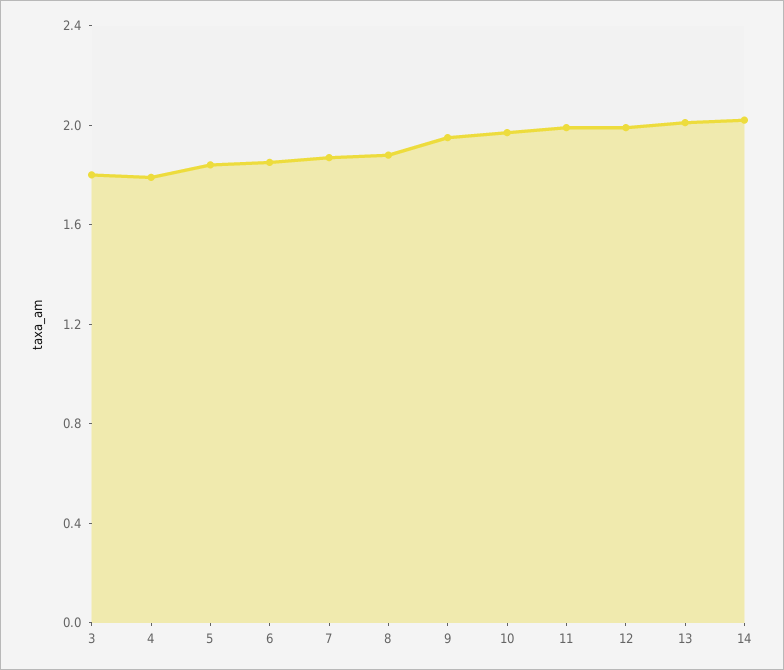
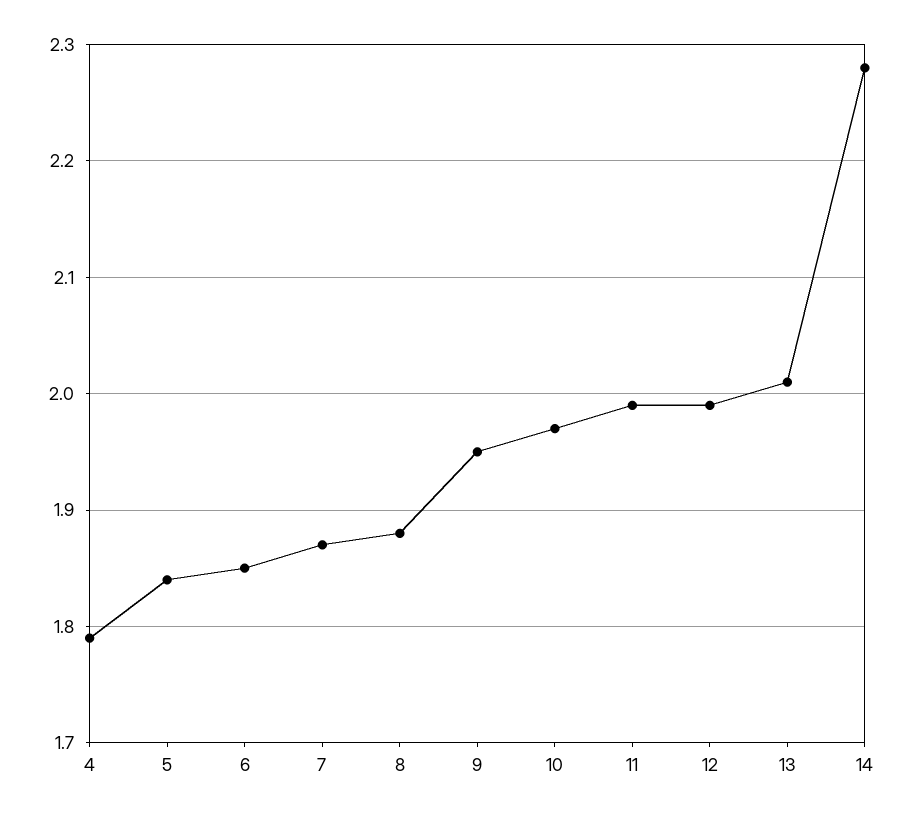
3: 1.8 -> none
14: 2 -> 2.28

